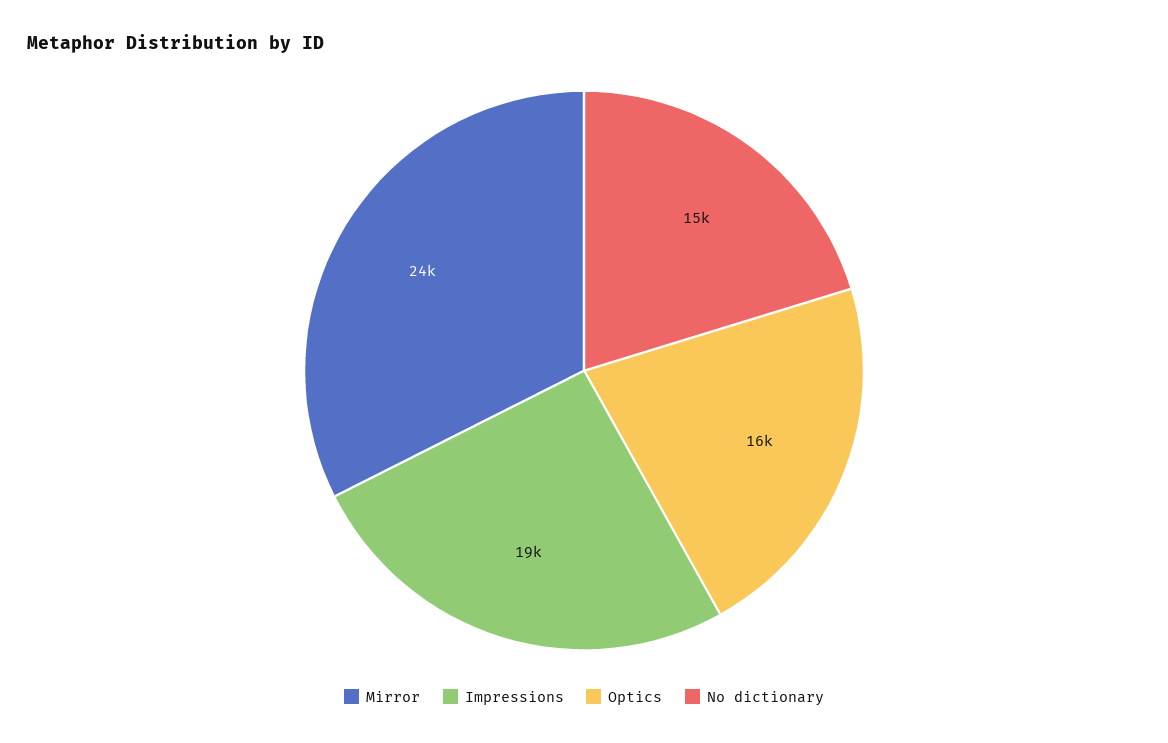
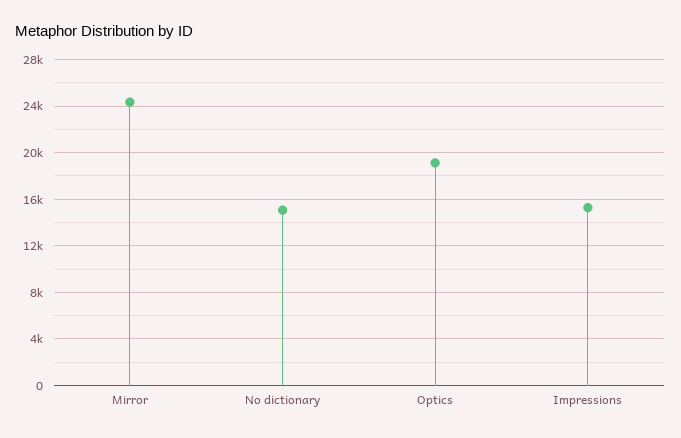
Impressions: 19000 -> 15000
Optics: 16000 -> 19000

